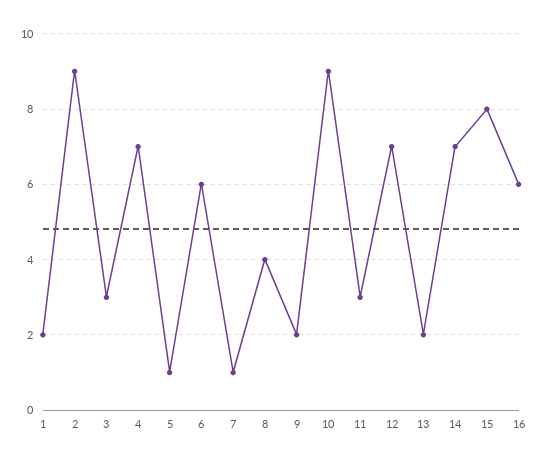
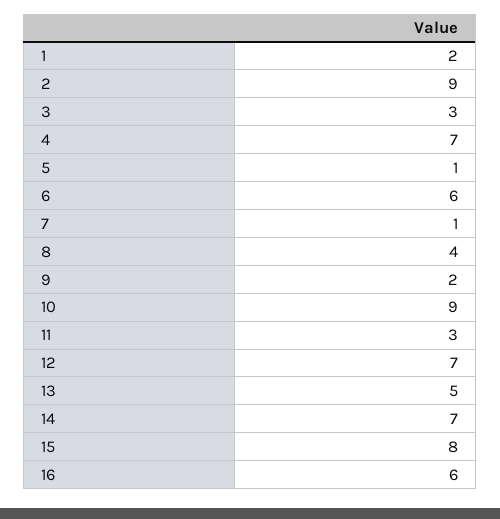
13: 2 -> 5

